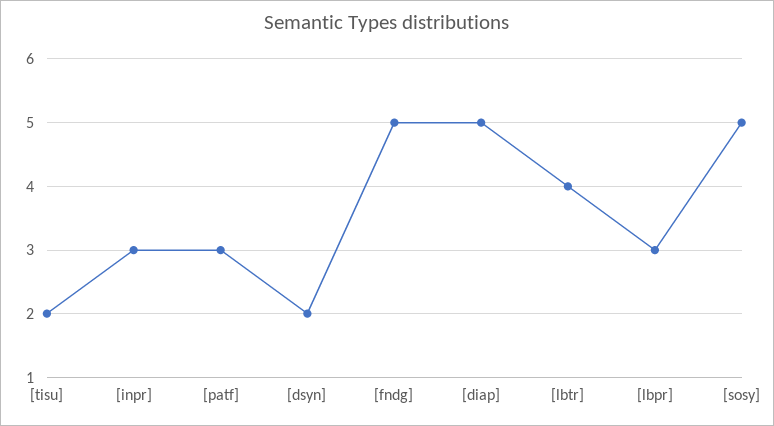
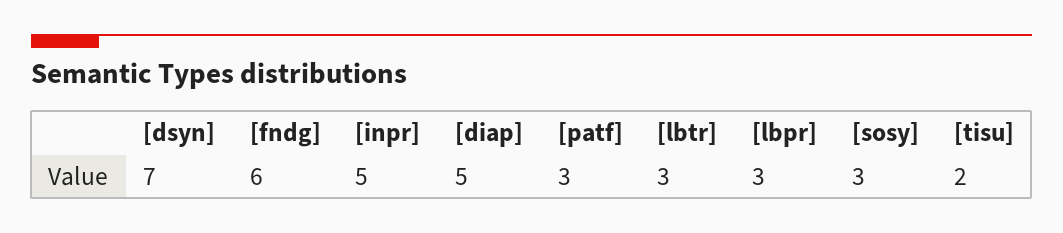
[inpr]: 3 -> 5
[dsyn]: 2 -> 7
[fndg]: 5 -> 6
[lbtr]: 4 -> 3
[sosy]: 5 -> 3

